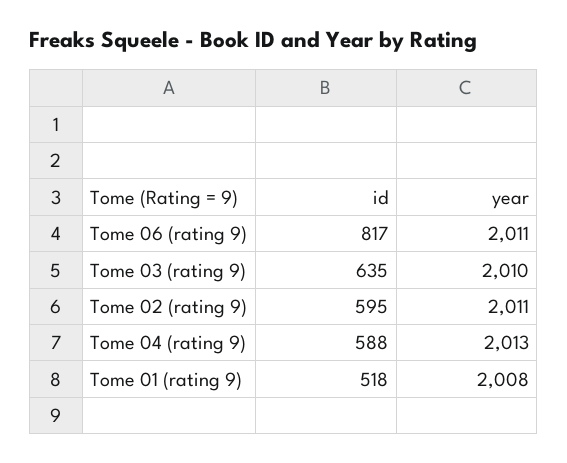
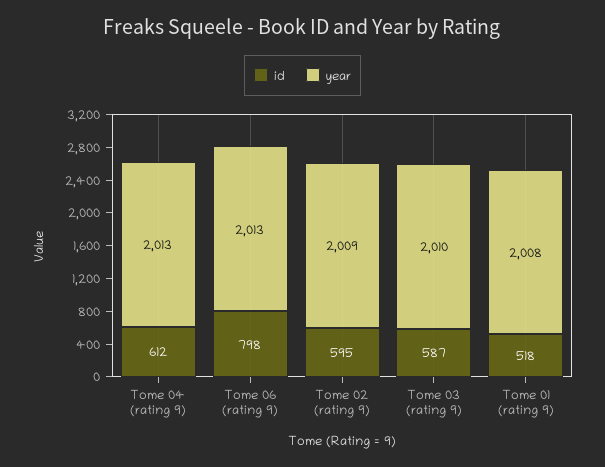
id, Tome 06 (rating 9): 817 -> 798
year, Tome 06 (rating 9): 2011 -> 2013
id, Tome 03 (rating 9): 635 -> 587
year, Tome 02 (rating 9): 2011 -> 2009
id, Tome 04 (rating 9): 588 -> 612

